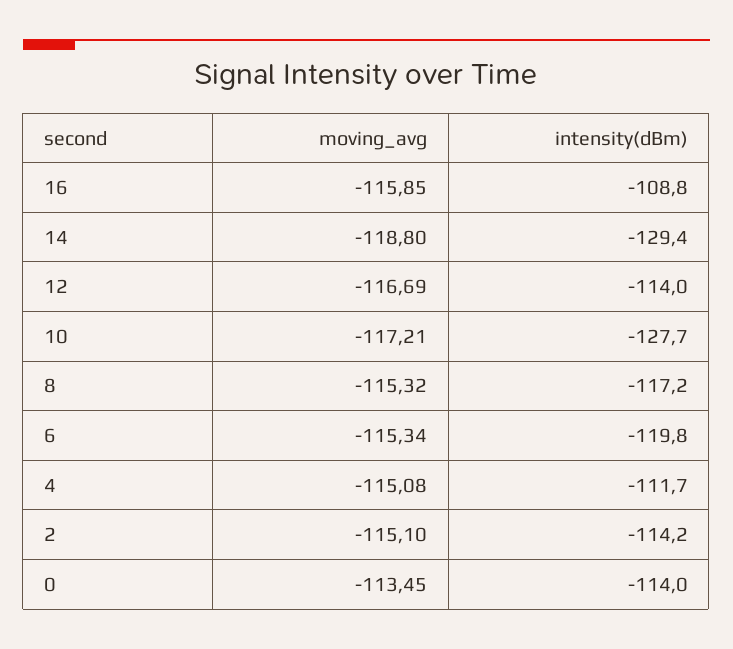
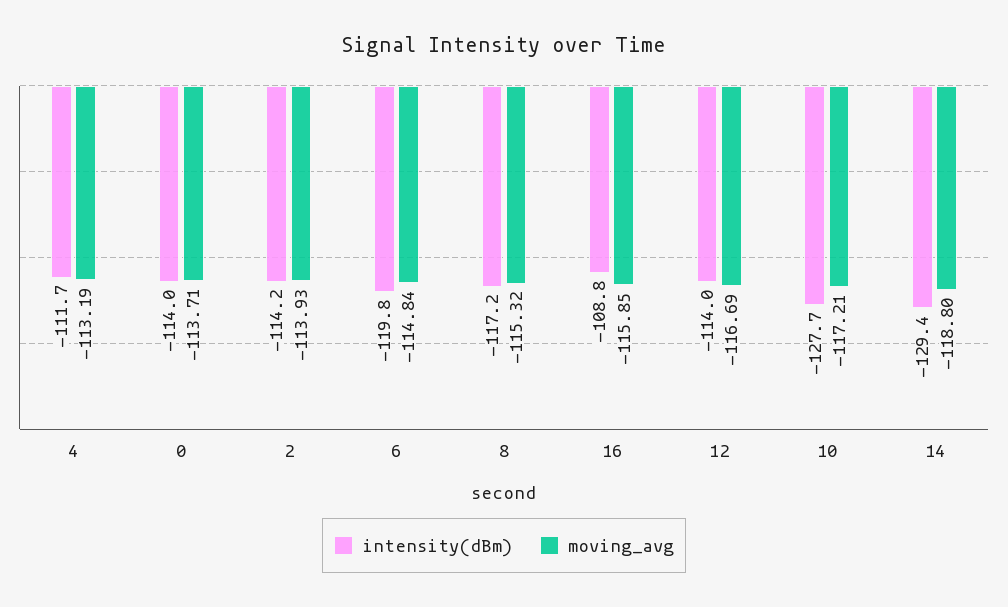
moving_avg, 6: -115.34 -> -114.84
moving_avg, 4: -115.08 -> -113.19
moving_avg, 2: -115.1 -> -113.93
moving_avg, 0: -113.45 -> -113.71

